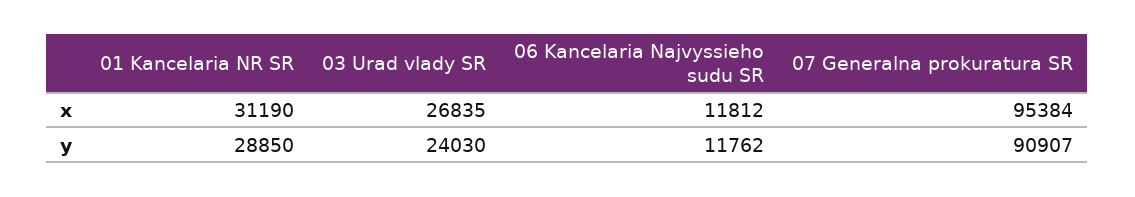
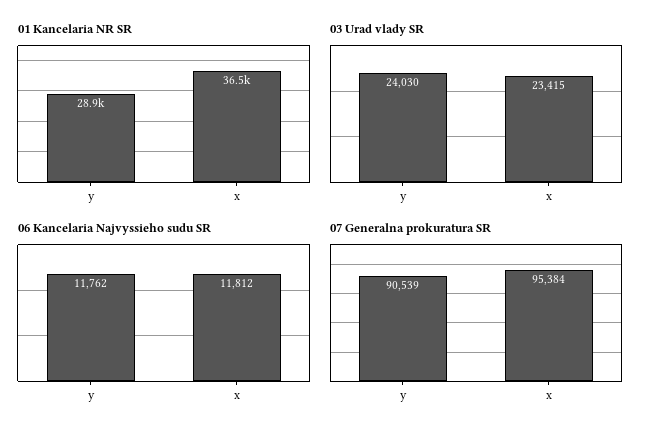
01 Kancelaria NR SR, x: 31190 -> 36500
03 Urad vlady SR, x: 26835 -> 23415
07 Generalna prokuratura SR, y: 90907 -> 90539

